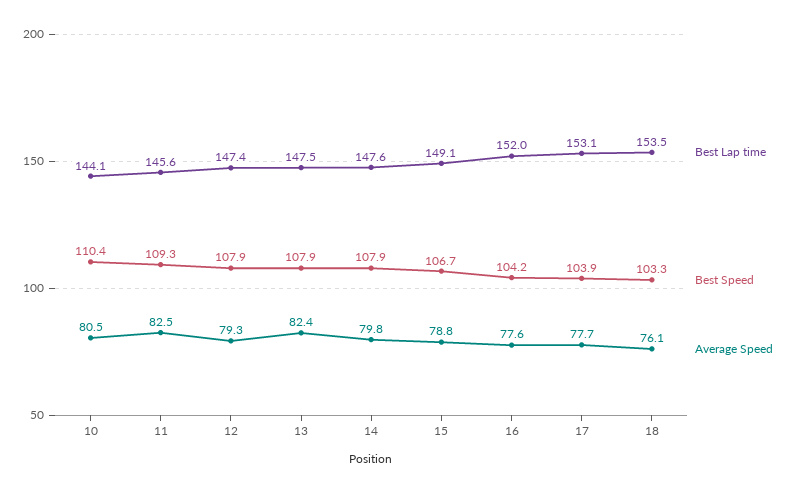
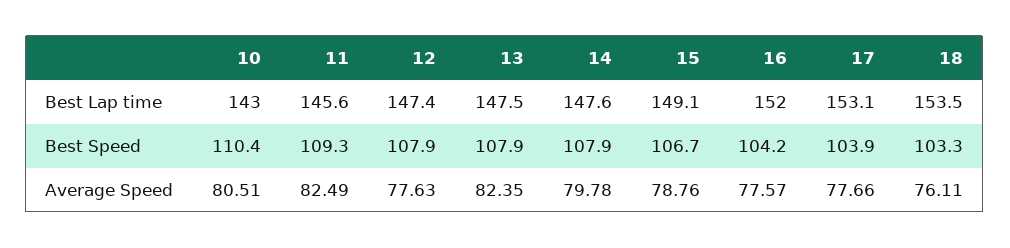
Best Lap time, 10: 144.1 -> 143
Average Speed, 12: 79.3 -> 77.63

